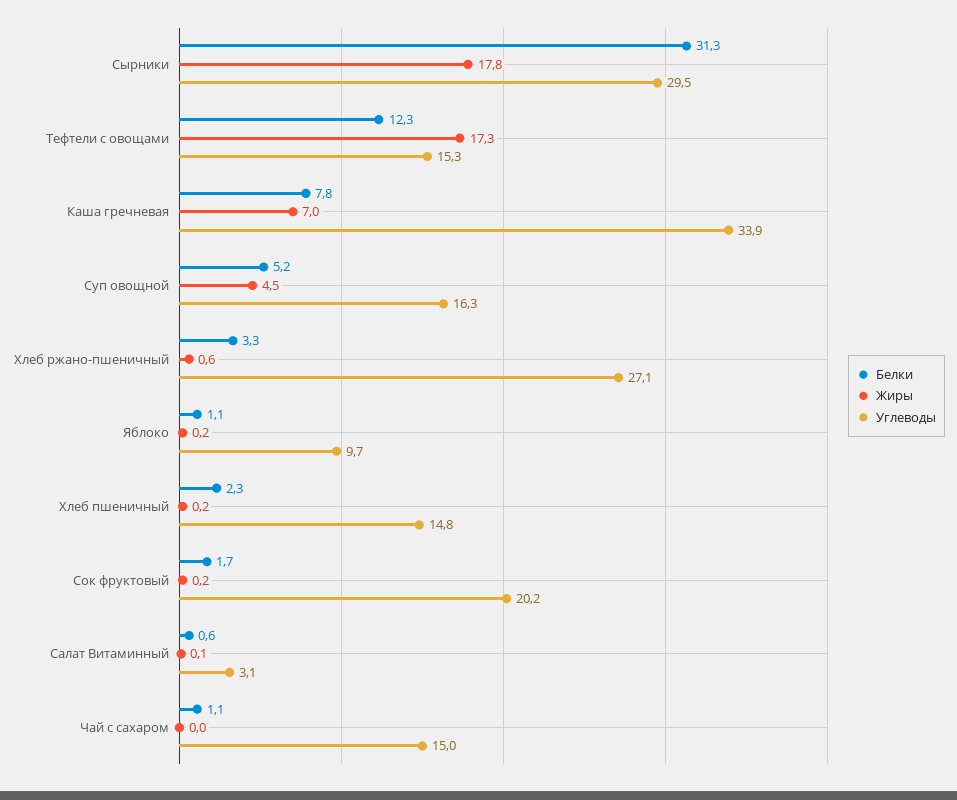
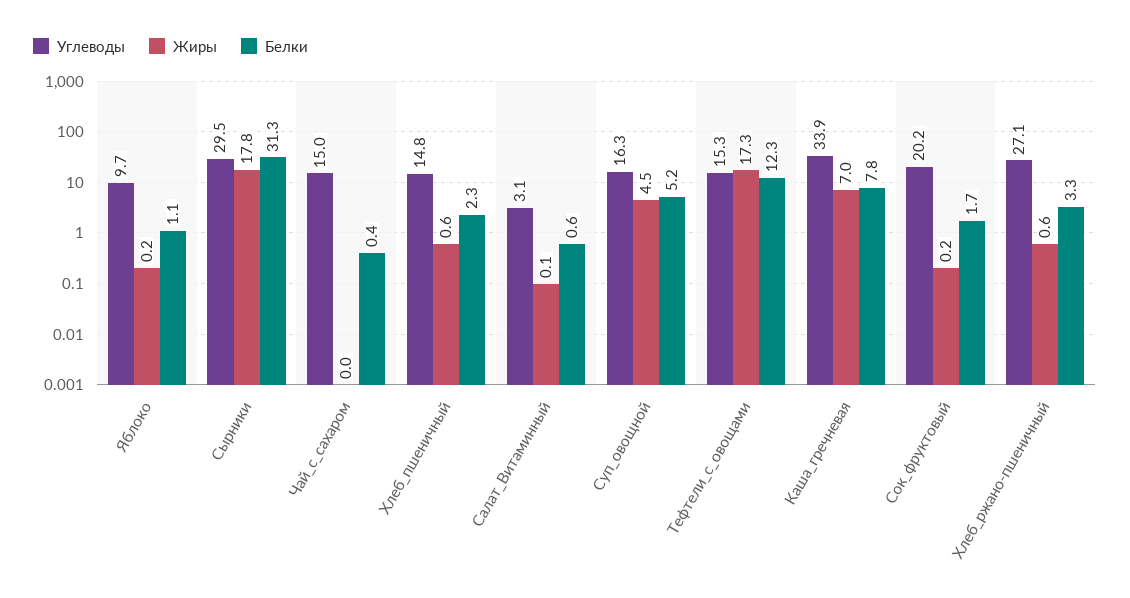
Жиры, Хлеб пшеничный: 0.2 -> 0.6
Белки, Чай с сахаром: 1.1 -> 0.4

